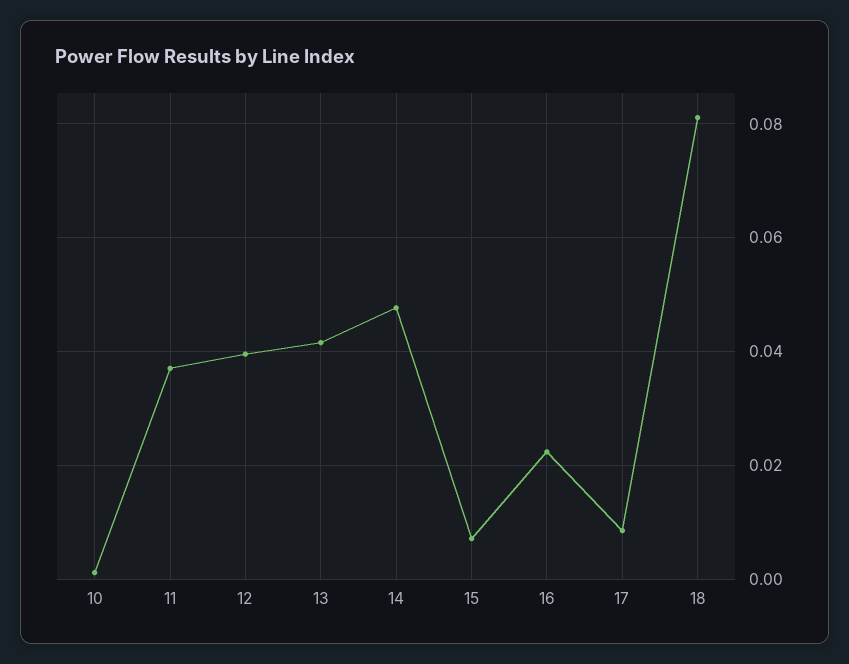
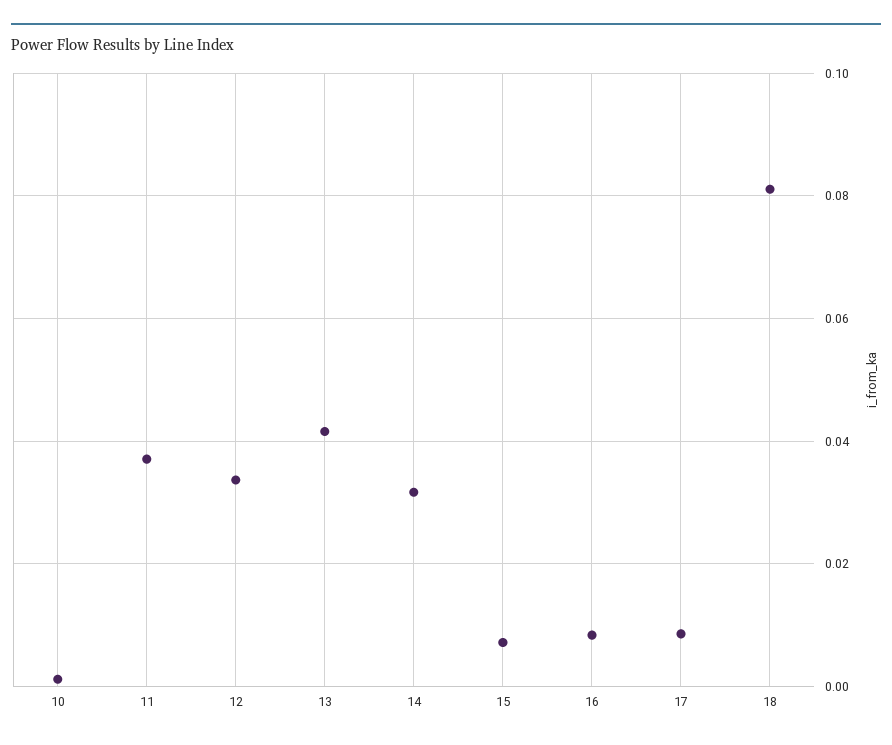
12: 0.04 -> 0.034
14: 0.048 -> 0.032
16: 0.022 -> 0.008

